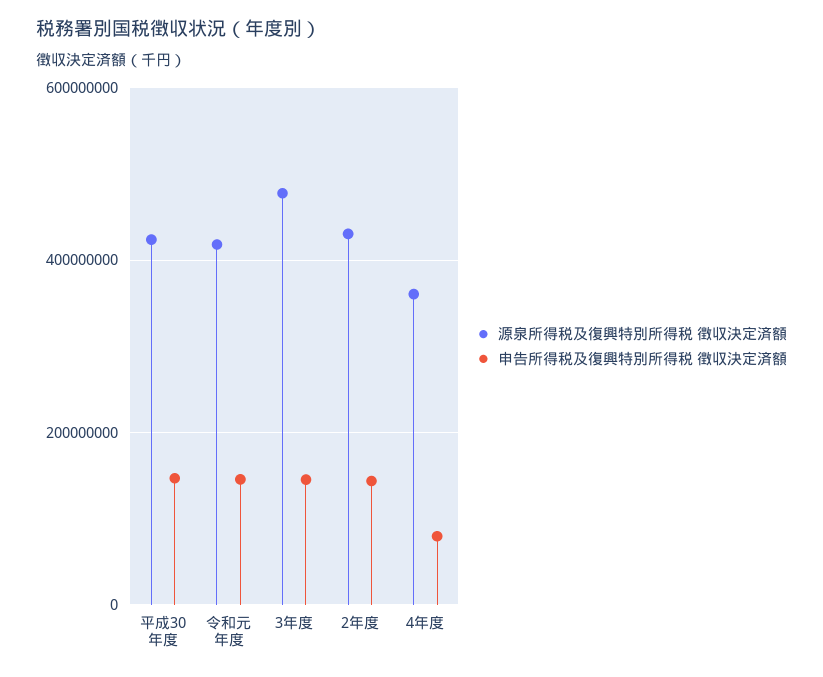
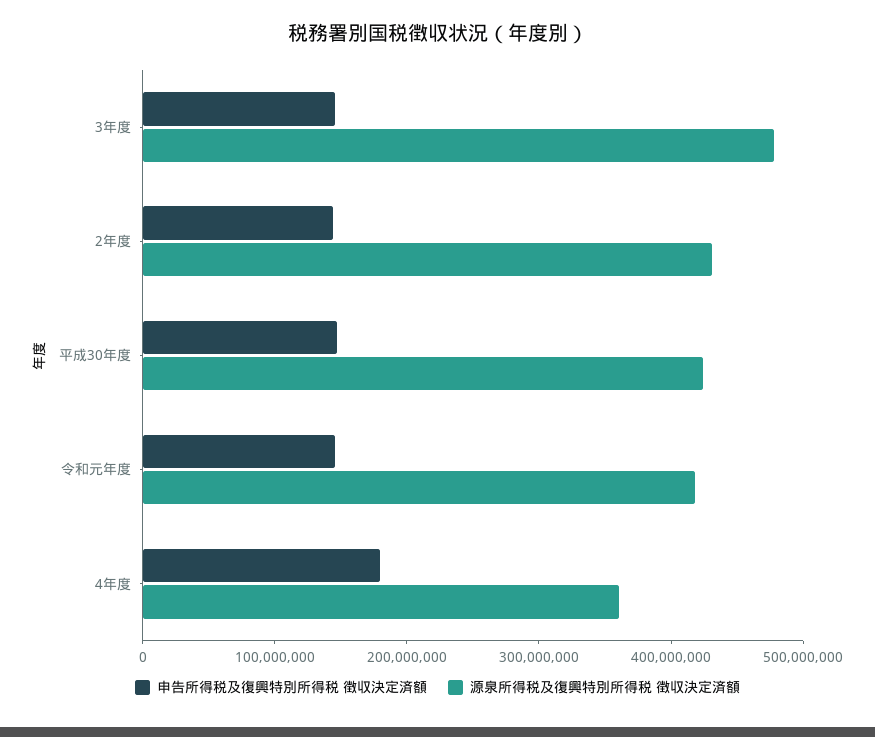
申告所得税及復興特別所得税 徴収決定済額, 4年度: 80000000 -> 180000000

